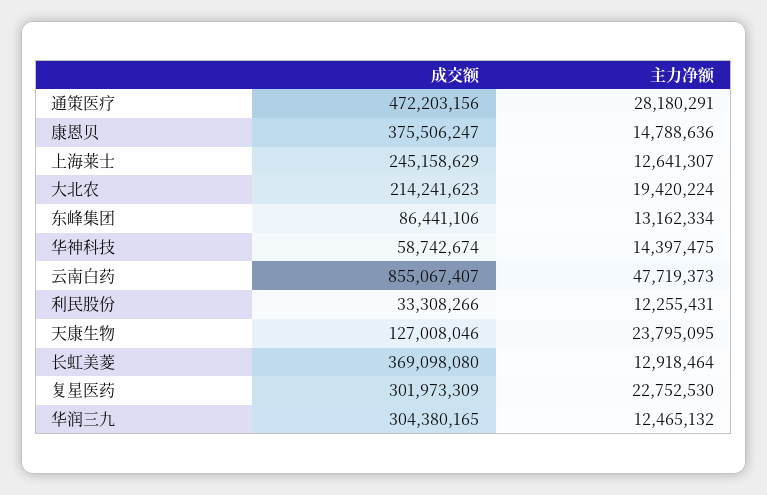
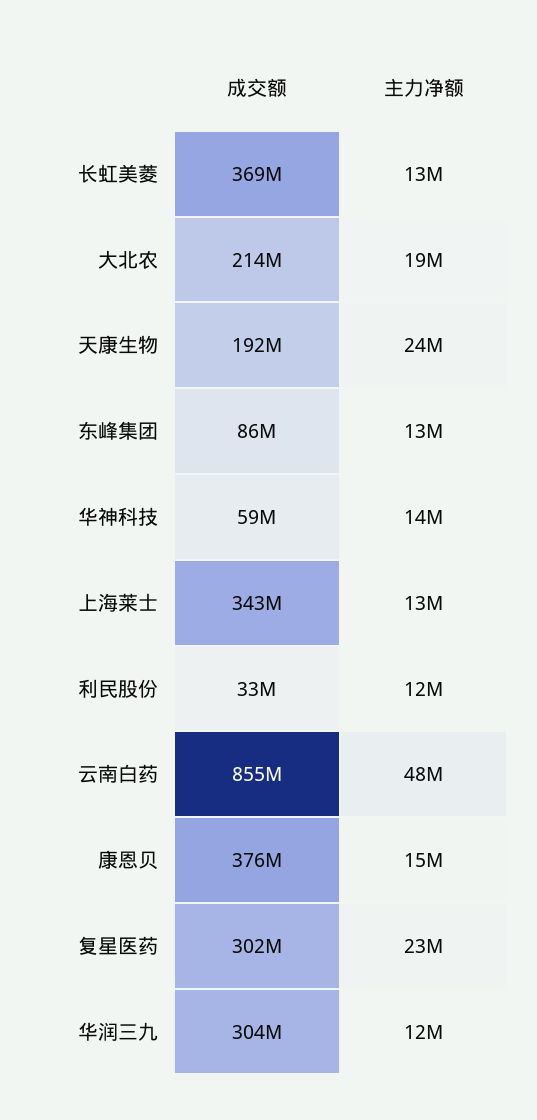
成交额, 通策医疗: 472203156 -> none
主力净额, 通策医疗: 28180291 -> none
成交额, 上海莱士: 245158629 -> 343000000
成交额, 天康生物: 127008046 -> 192000000

